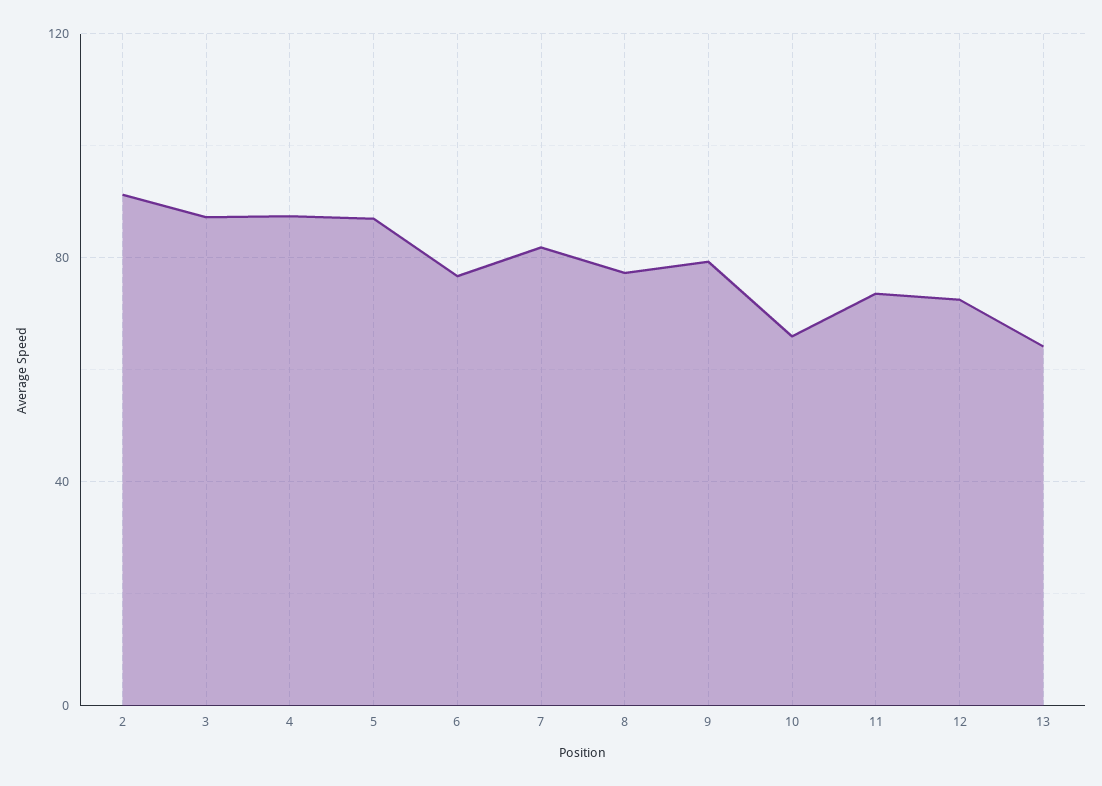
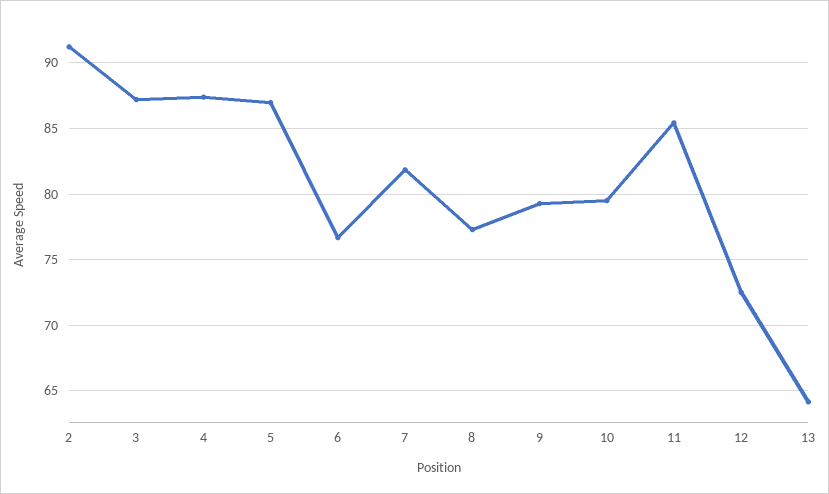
10: 65 -> 79.5
11: 75 -> 85.5

